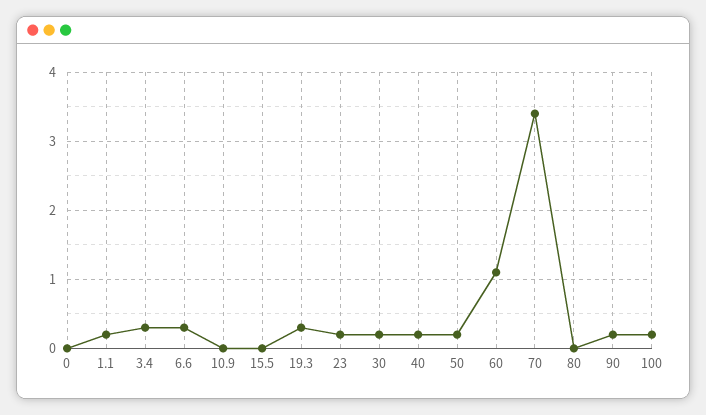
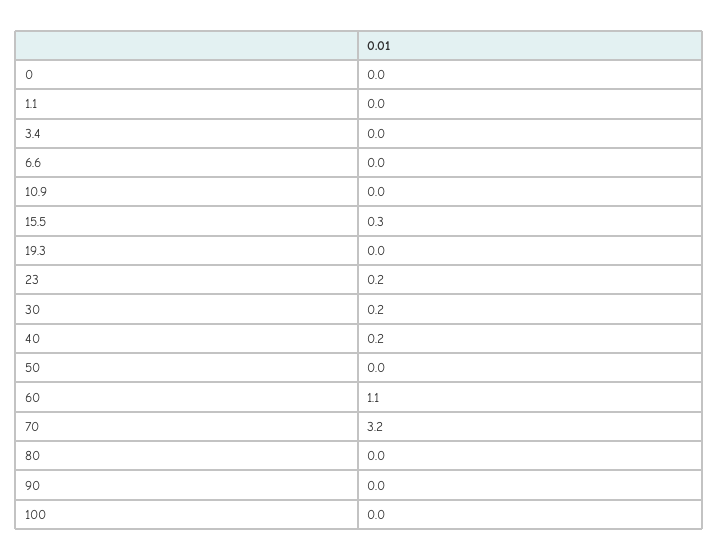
1.1: 0.2 -> 0
3.4: 0.3 -> 0
6.6: 0.3 -> 0
15.5: 0 -> 0.3
19.3: 0.3 -> 0
50: 0.2 -> 0
70: 3.4 -> 3.2
90: 0.2 -> 0
100: 0.2 -> 0

